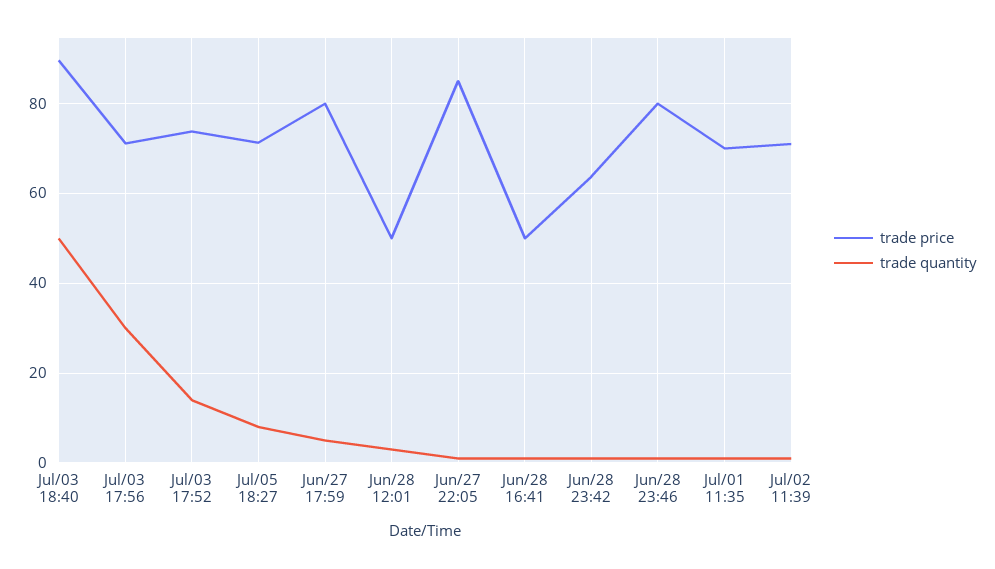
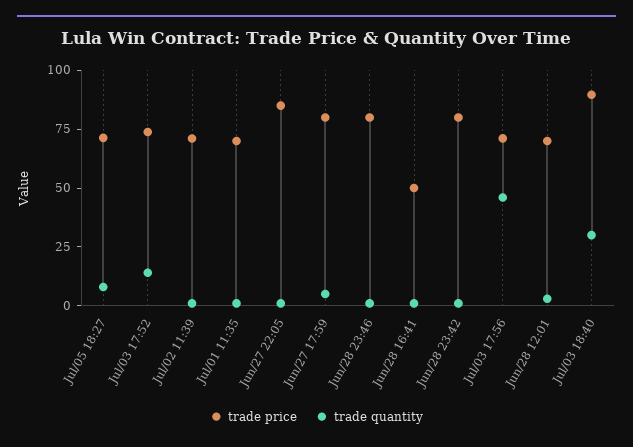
trade quantity, Jul/03 18:40: 50 -> 30
trade quantity, Jul/03 17:56: 30 -> 45
trade price, Jun/28 12:01: 50 -> 70
trade price, Jun/28 23:42: 64 -> 80

